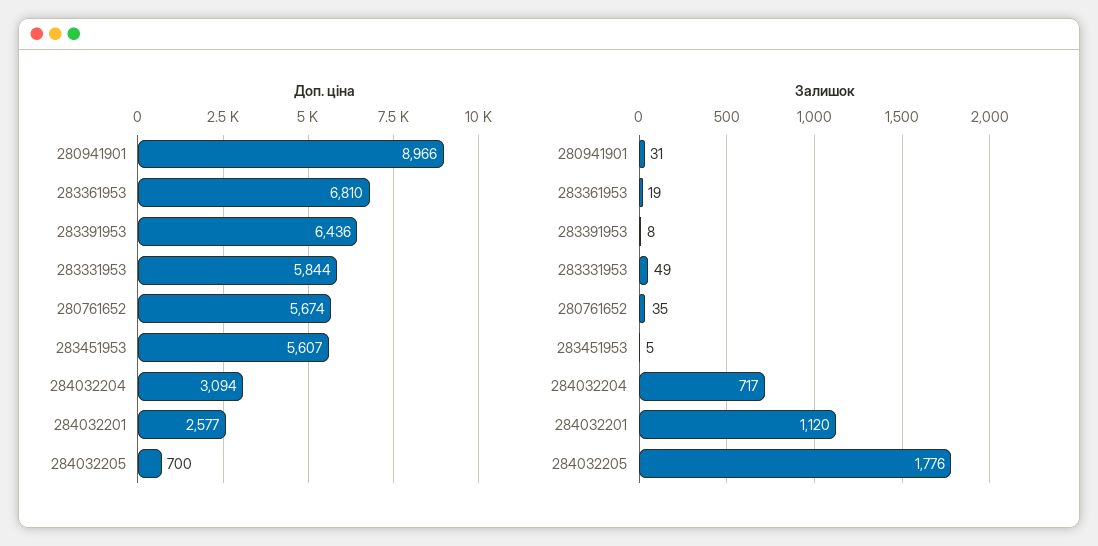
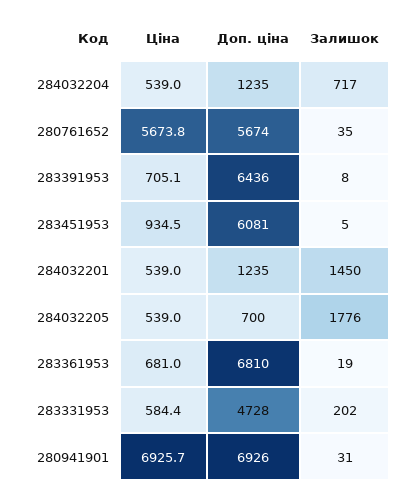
Доп. ціна, 280941901: 8966 -> 6926
Доп. ціна, 283331953: 5844 -> 4728
Доп. ціна, 283451953: 5607 -> 6081
Доп. ціна, 284032204: 3094 -> 1235
Доп. ціна, 284032201: 2577 -> 1235
Залишок, 283331953: 49 -> 202
Залишок, 284032201: 1120 -> 1450
Ціна, 284032204: none -> 539
Ціна, 280761652: none -> 5673.8
Ціна, 283391953: none -> 705.1
Ціна, 283451953: none -> 934.5
Ціна, 284032201: none -> 539
Ціна, 284032205: none -> 539
Ціна, 283361953: none -> 681
Ціна, 283331953: none -> 584.4
Ціна, 280941901: none -> 6925.7

